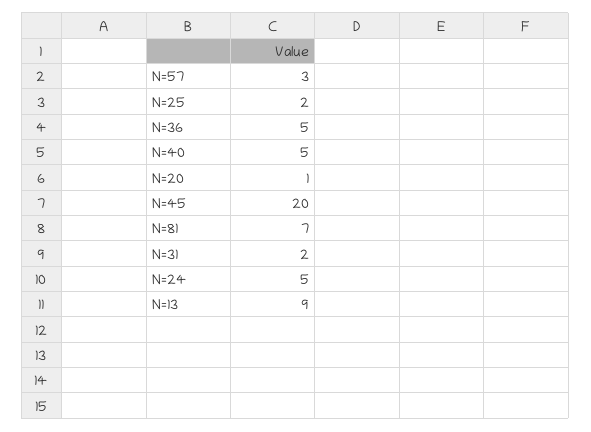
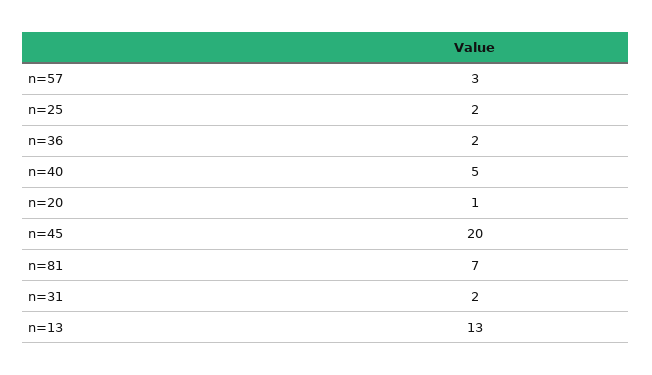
N=36: 5 -> 2
N=24: 5 -> none
N=13: 9 -> 13

